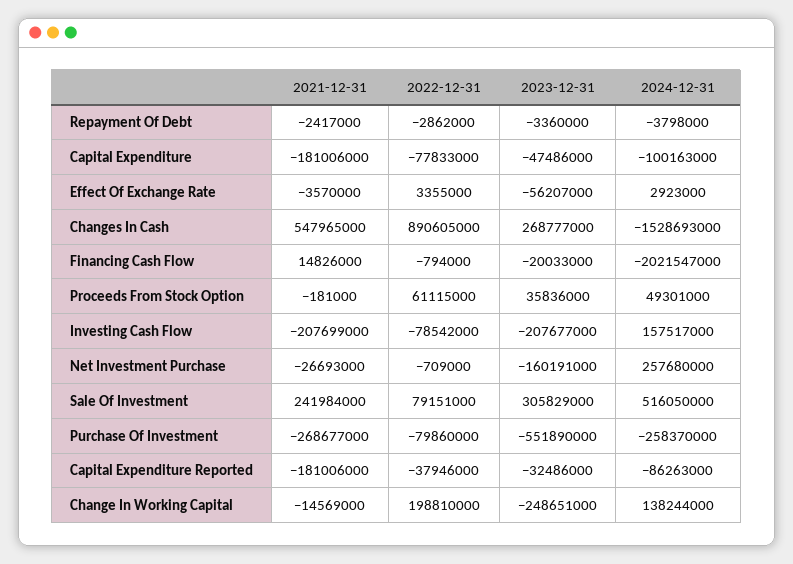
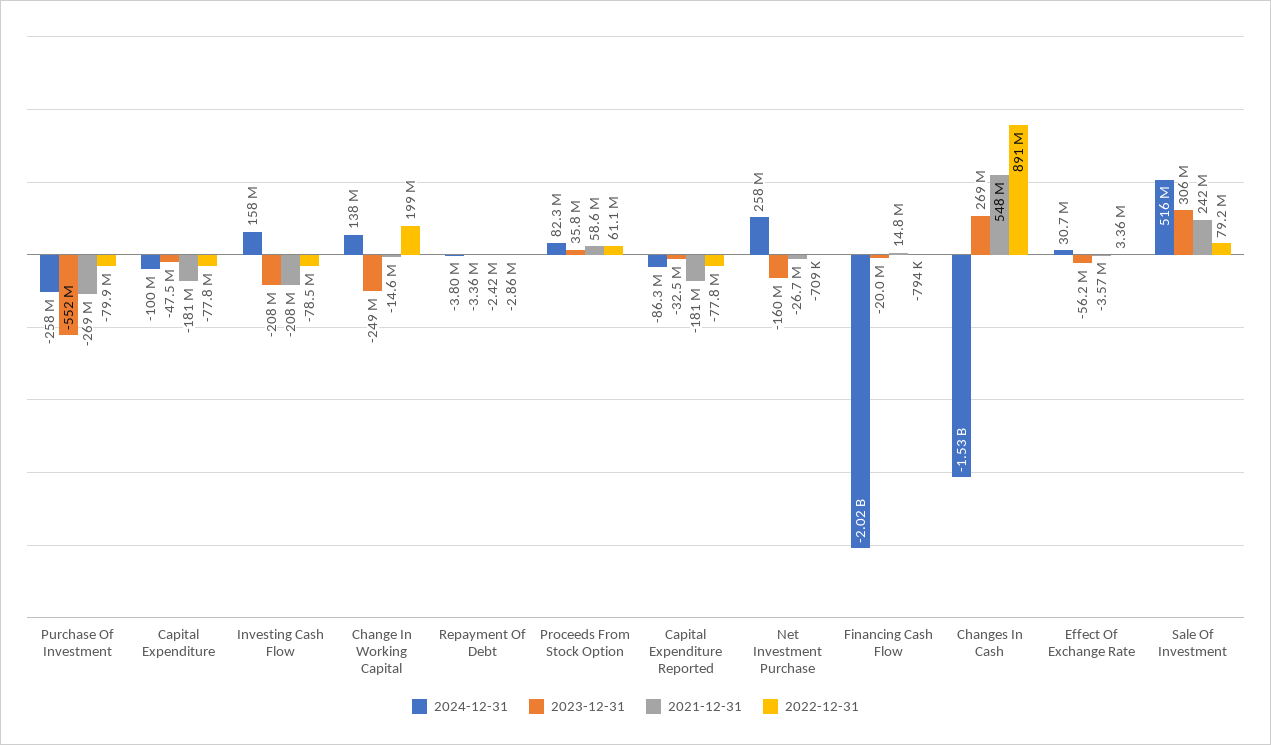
2024-12-31, Effect Of Exchange Rate: 2923000 -> 30700000
2021-12-31, Proceeds From Stock Option: -181000 -> 58600000
2024-12-31, Proceeds From Stock Option: 49301000 -> 82300000
2022-12-31, Capital Expenditure Reported: -37946000 -> -77800000

